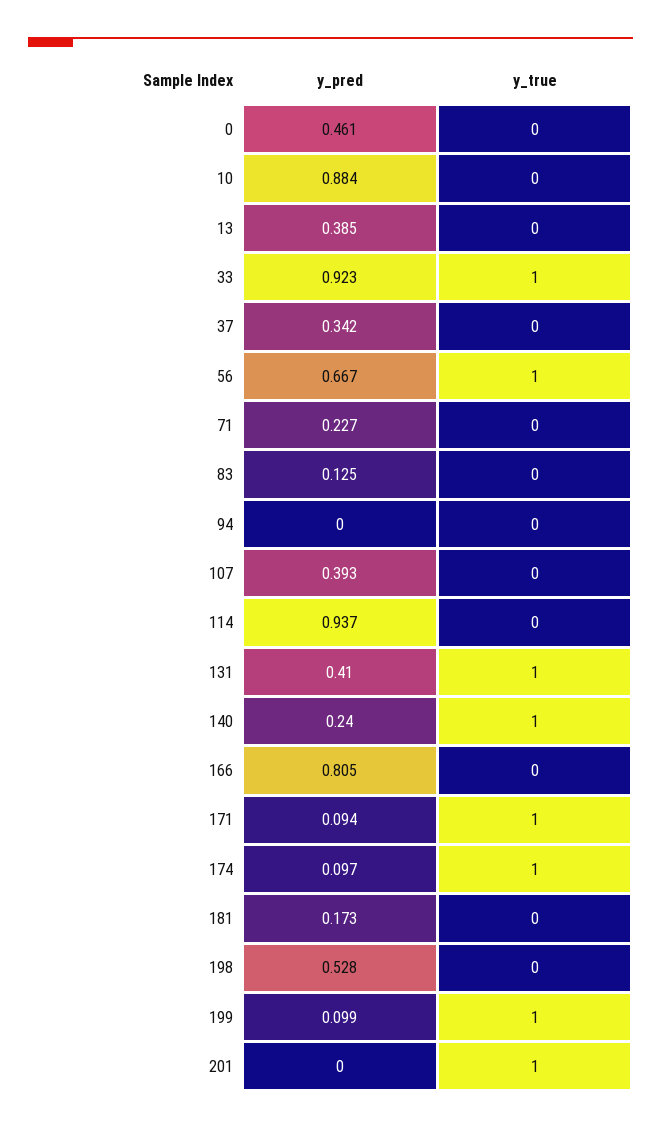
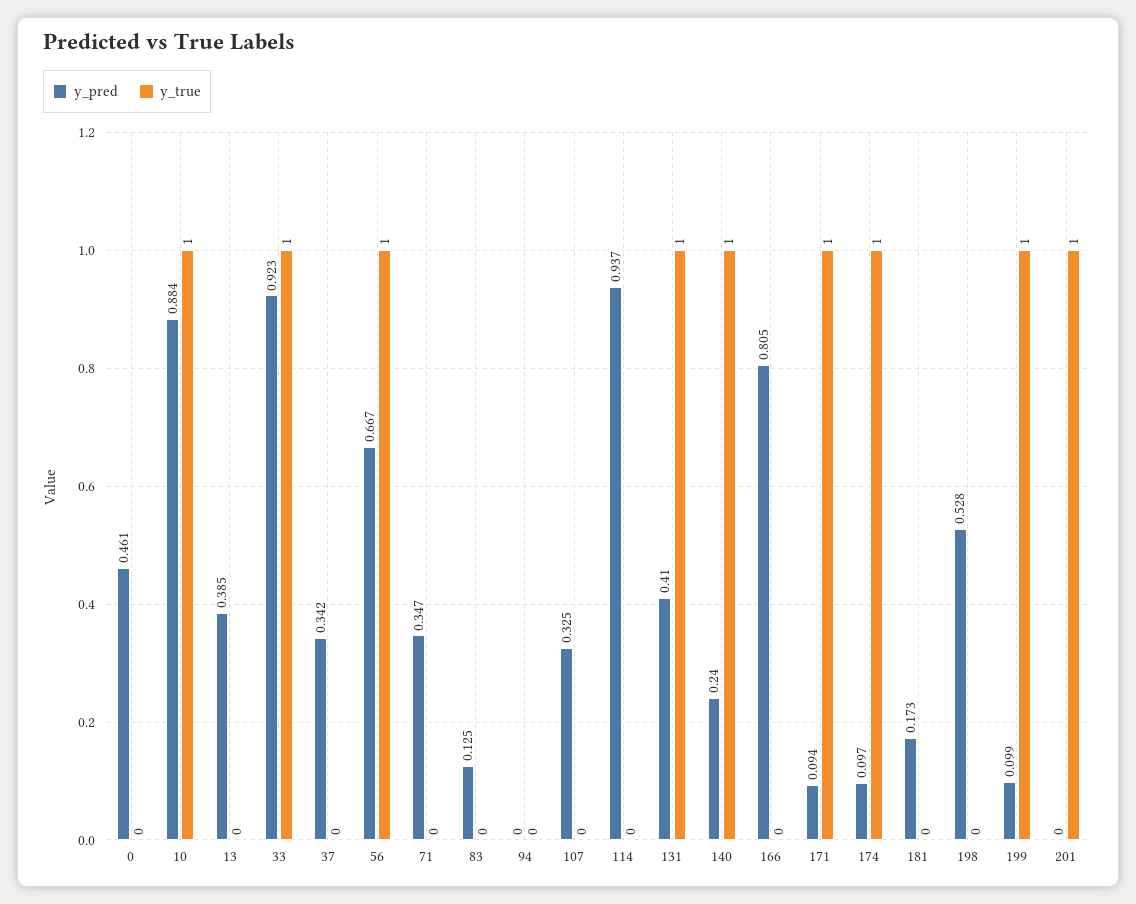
y_true, 10: 0 -> 1
y_pred, 71: 0.227 -> 0.347
y_pred, 107: 0.393 -> 0.325

